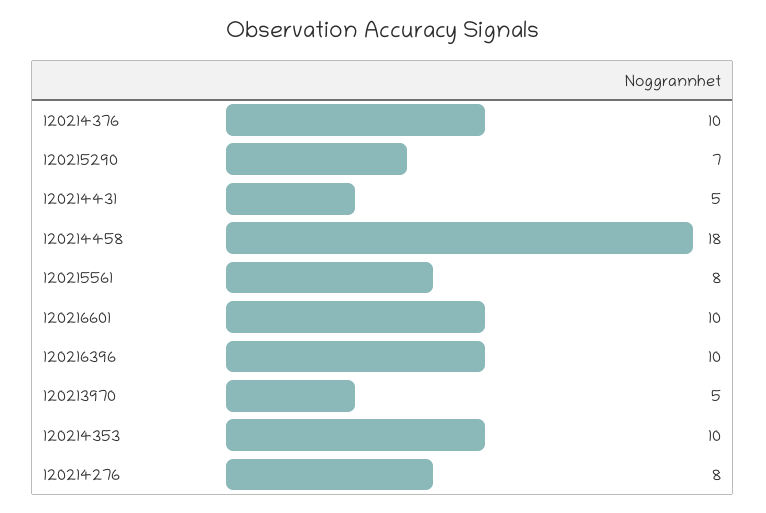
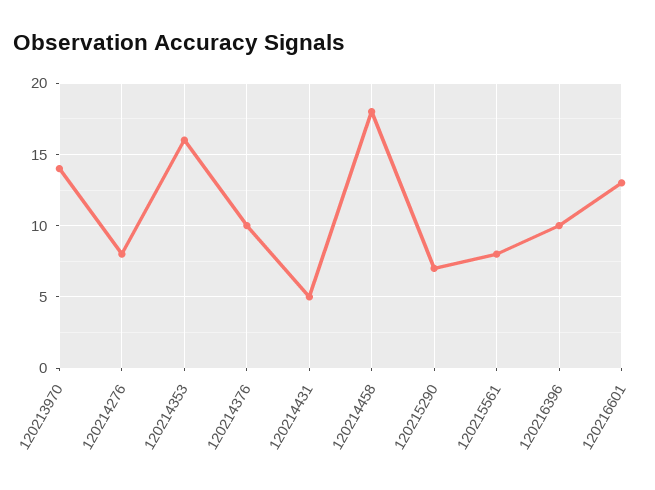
120216601: 10 -> 13
120213970: 5 -> 14
120214353: 10 -> 16

